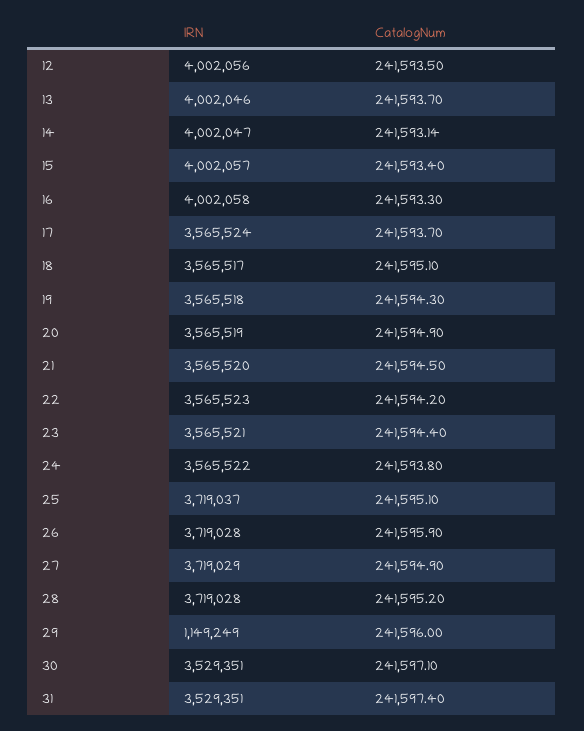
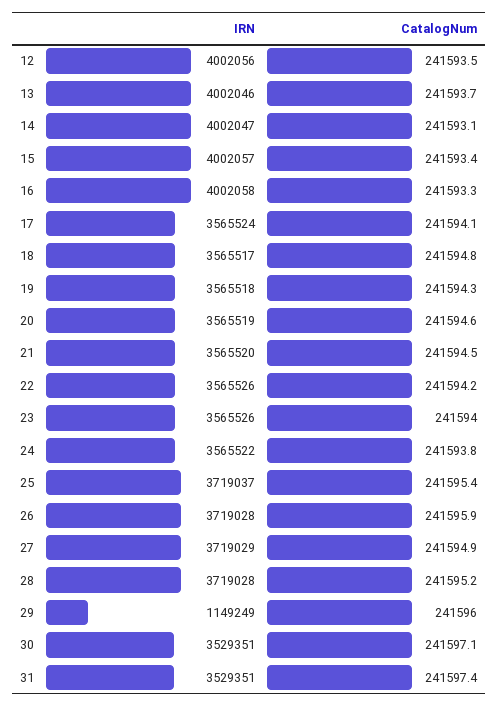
CatalogNum, 17: 241593.7 -> 241594.1
CatalogNum, 18: 241595.1 -> 241594.8
CatalogNum, 20: 241594.9 -> 241594.6
IRN, 22: 3565523 -> 3565526
IRN, 23: 3565521 -> 3565526
CatalogNum, 23: 241594.4 -> 241594
CatalogNum, 25: 241595.1 -> 241595.4

